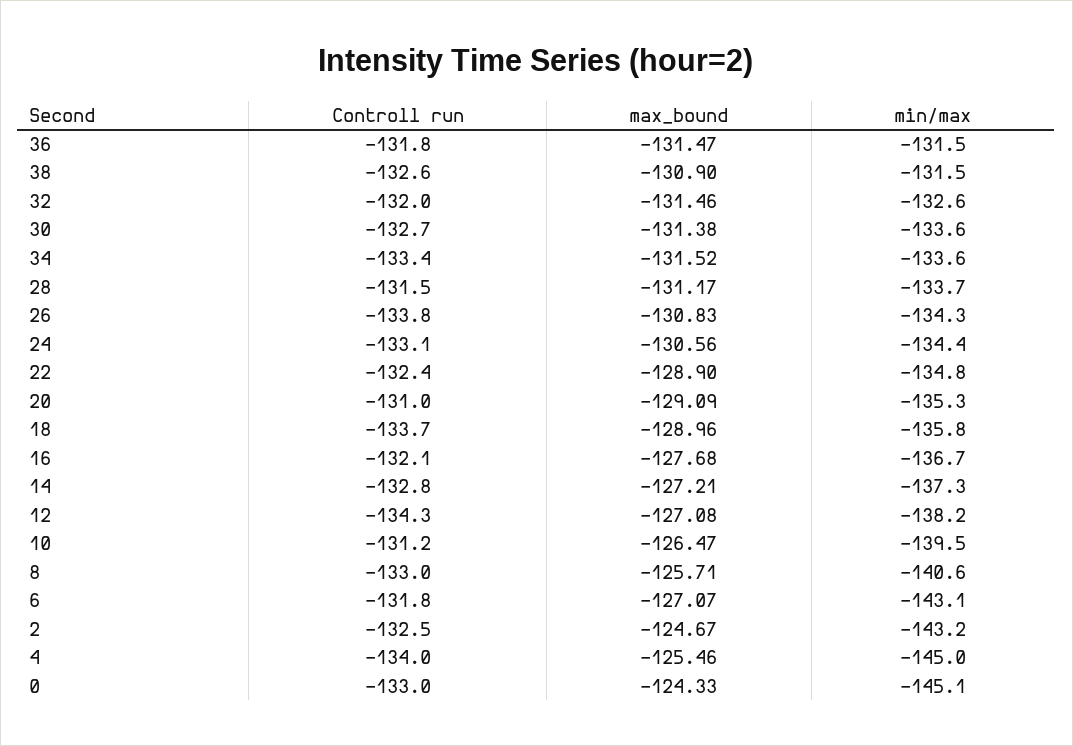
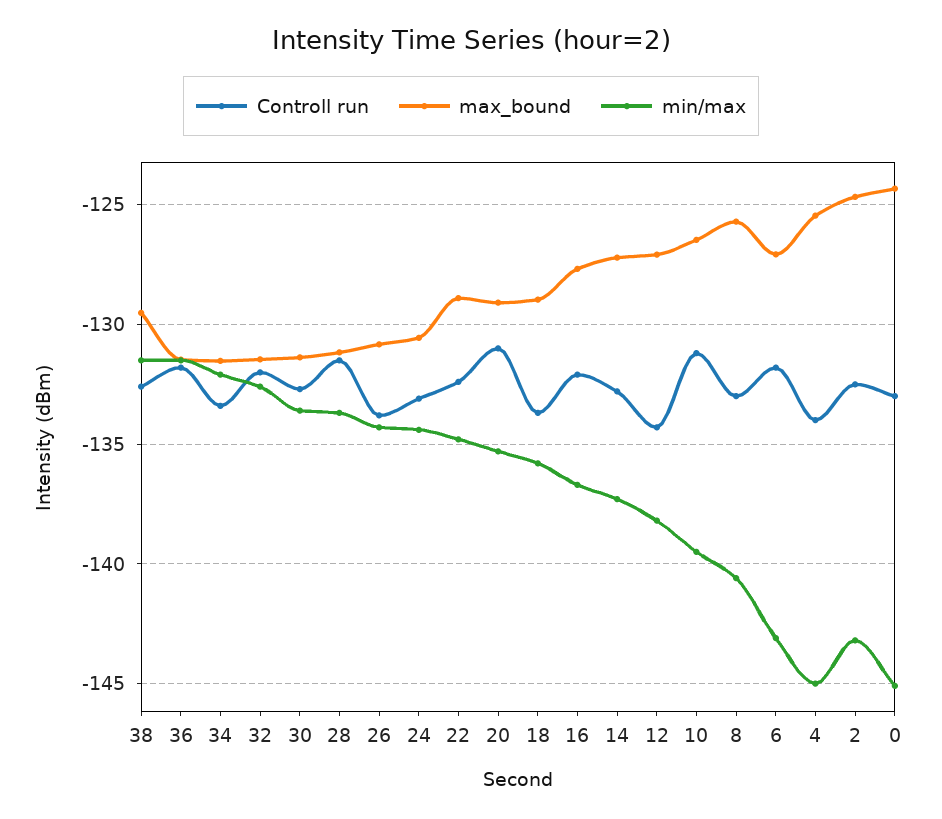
max_bound, 38: -130.9 -> -129.5
min/max, 34: -133.6 -> -132

